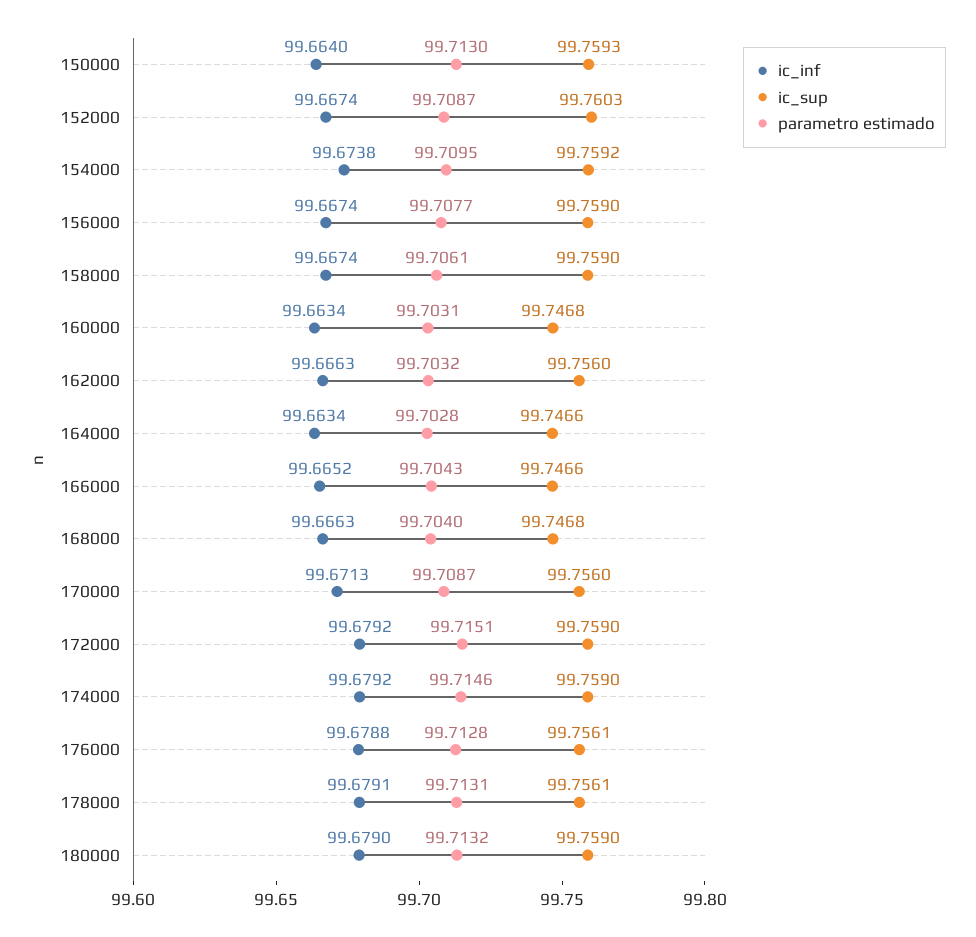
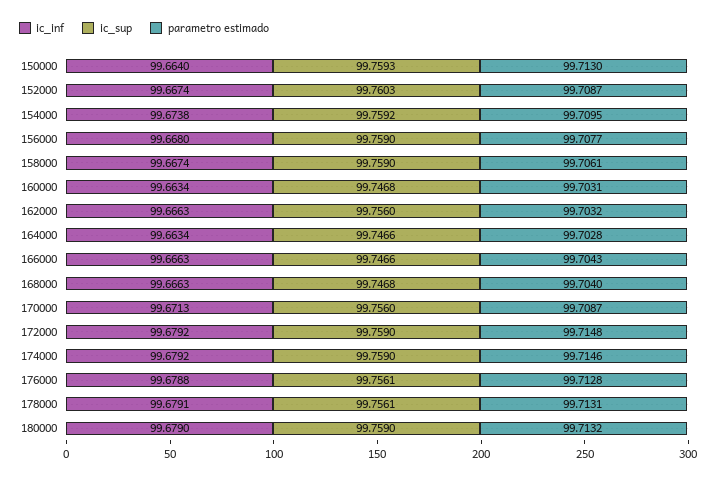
ic_inf, 156000: 99.6674 -> 99.668
ic_inf, 166000: 99.6652 -> 99.6663
parametro estimado, 172000: 99.7151 -> 99.7148

